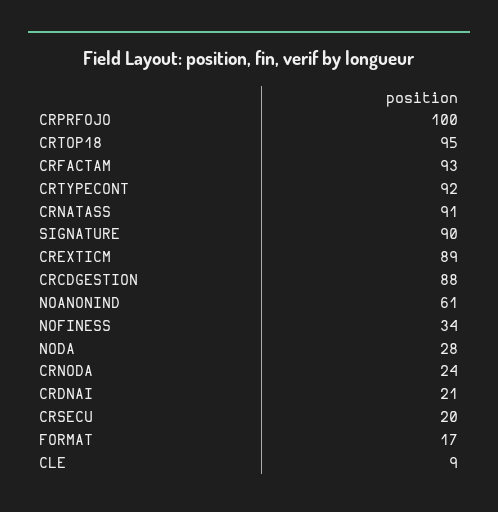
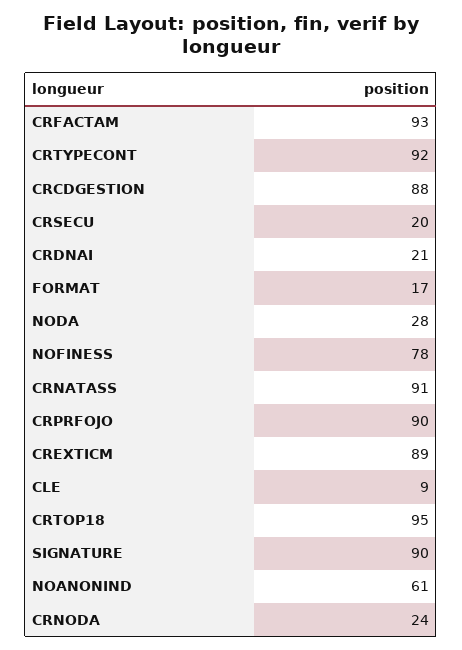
CRPRFOJO: 100 -> 90
NOFINESS: 34 -> 78

